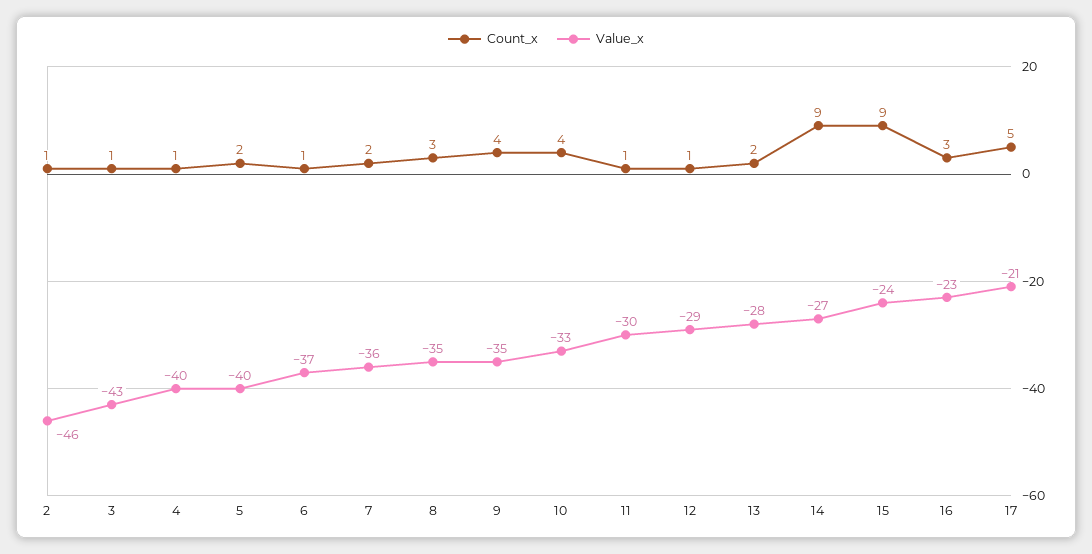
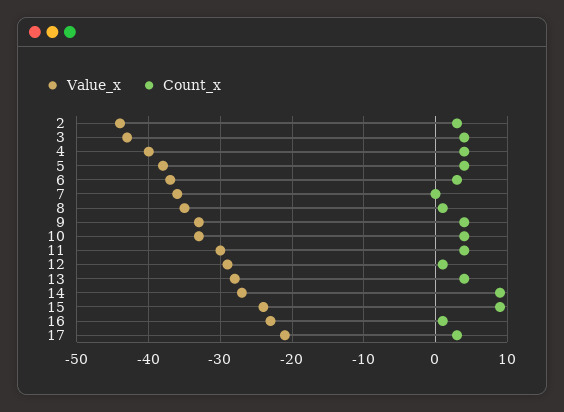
Count_x, 2: 1 -> 3
Value_x, 2: -46 -> -44
Count_x, 3: 1 -> 4
Count_x, 4: 1 -> 4
Count_x, 5: 2 -> 4
Value_x, 5: -40 -> -38
Count_x, 6: 1 -> 3
Count_x, 7: 2 -> 0
Count_x, 8: 3 -> 1
Value_x, 9: -35 -> -33
Count_x, 11: 1 -> 4
Count_x, 13: 2 -> 4
Count_x, 16: 3 -> 1
Count_x, 17: 5 -> 3

